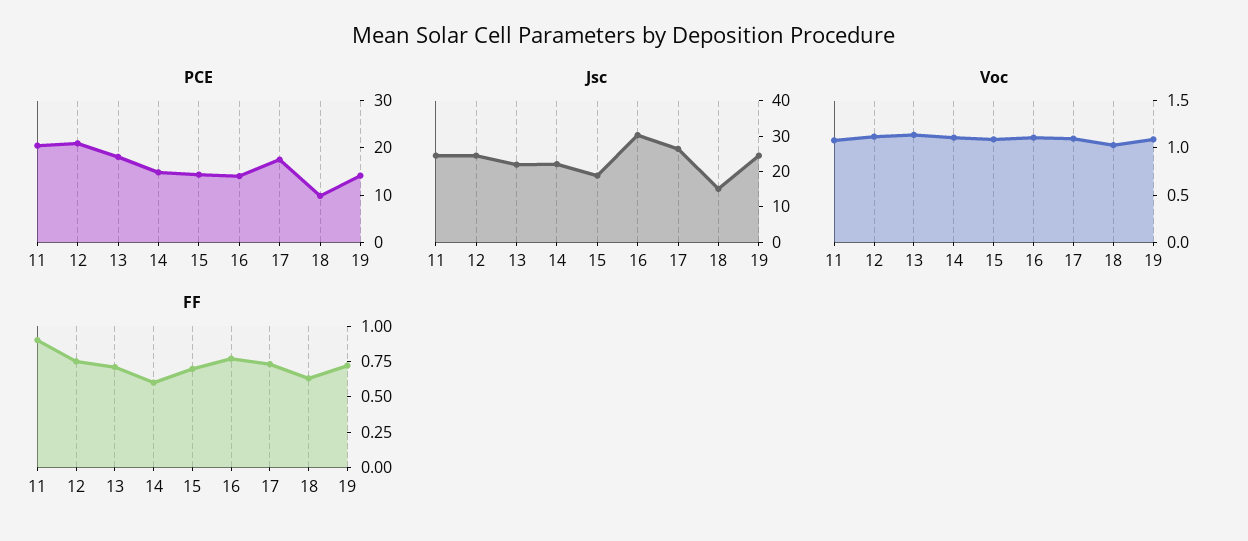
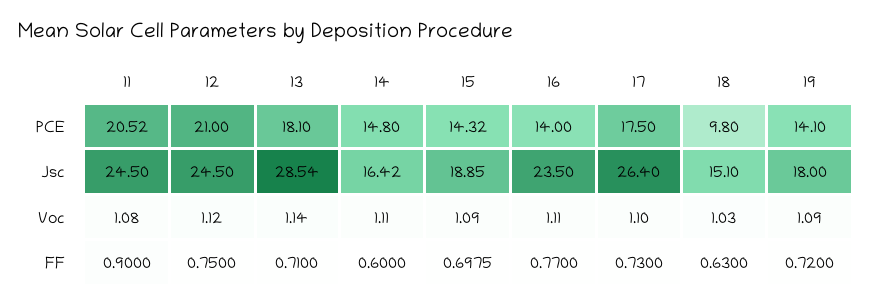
Jsc, 13: 22.5 -> 28.54
Jsc, 14: 22.5 -> 16.42
Jsc, 16: 30 -> 23.5
Jsc, 19: 25 -> 18

